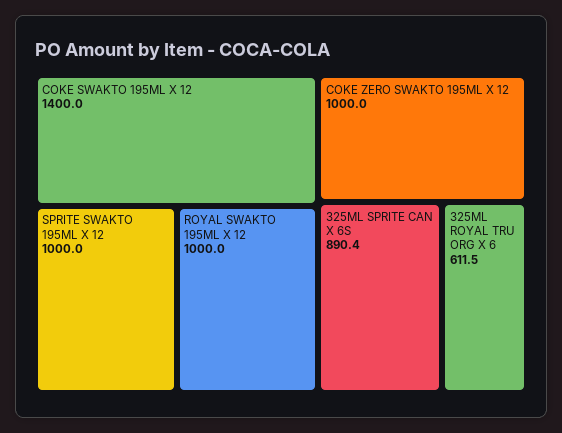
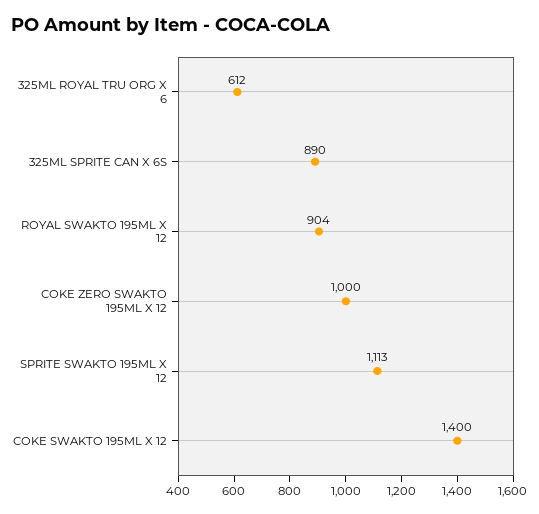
SPRITE SWAKTO 195ML X 12: 1000 -> 1113
ROYAL SWAKTO 195ML X 12: 1000 -> 904

